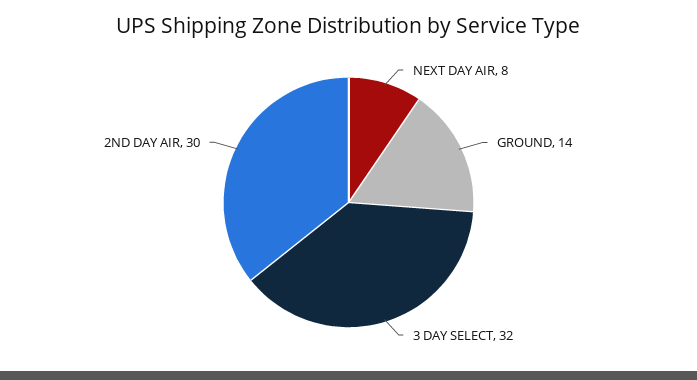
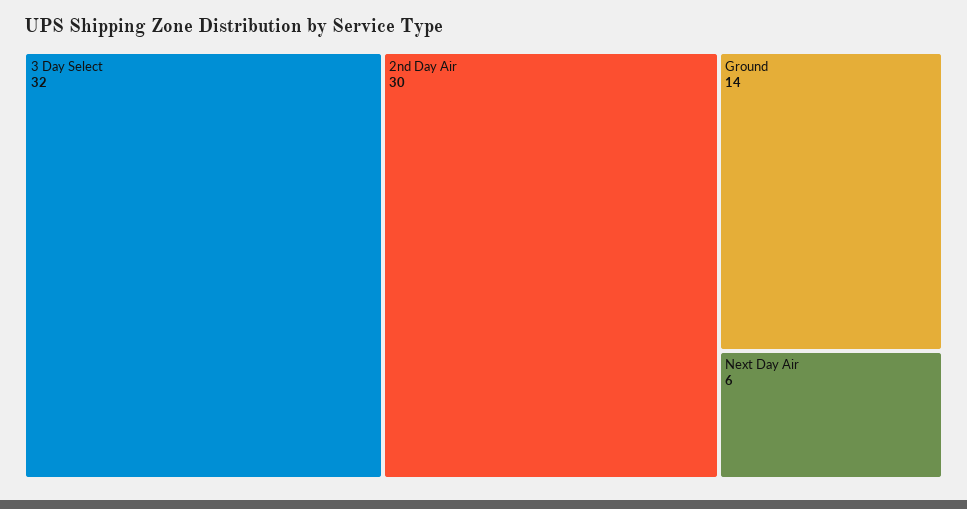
NEXT DAY AIR: 8 -> 6

